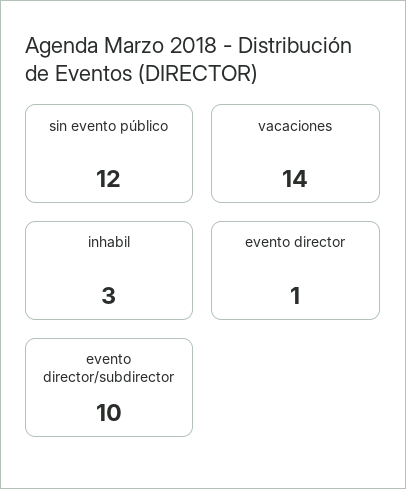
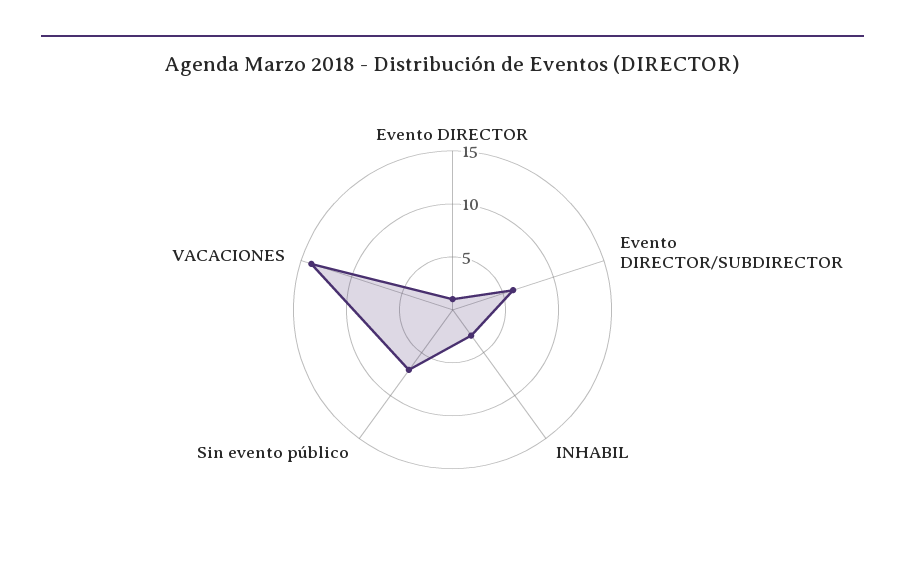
sin evento público: 12 -> 7
evento director/subdirector: 10 -> 6

